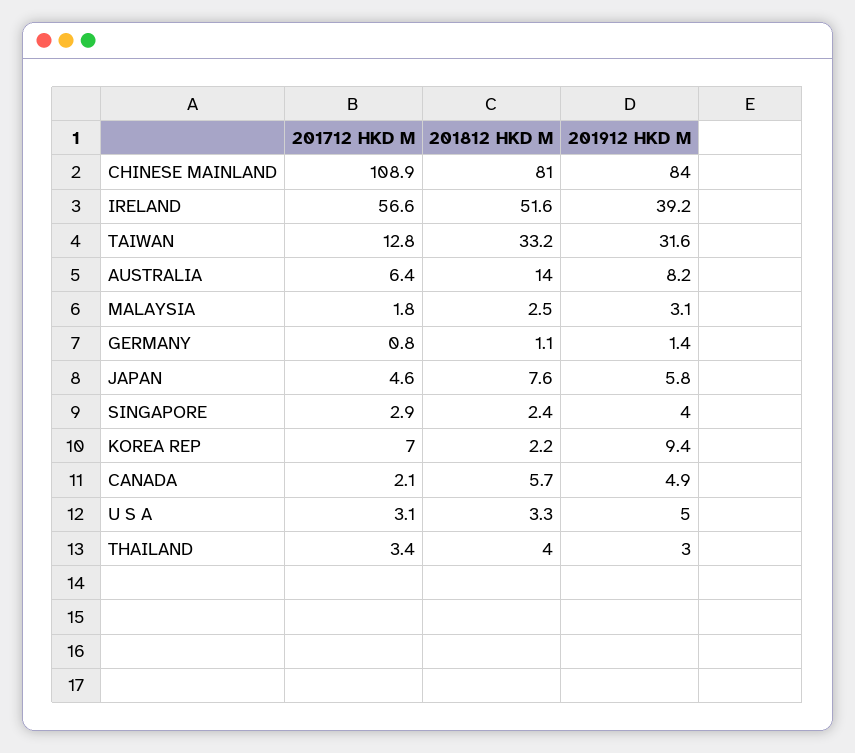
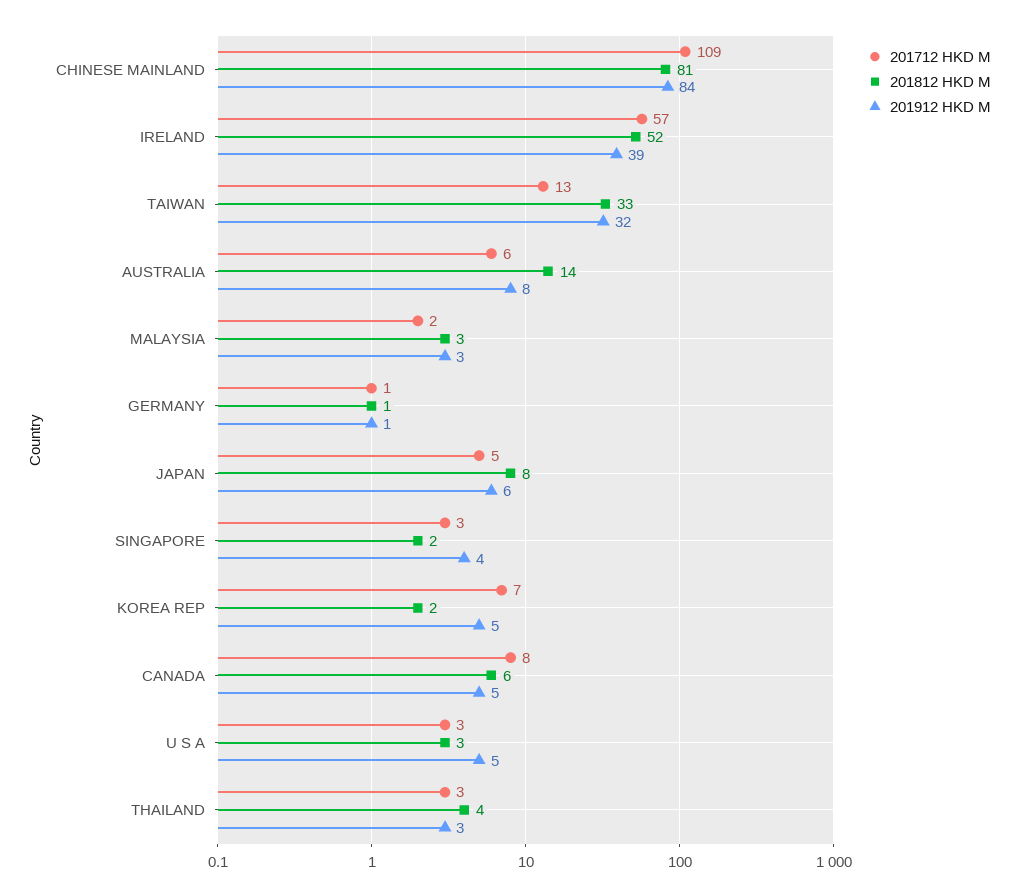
201912 HKD M, KOREA REP: 9.4 -> 5
201712 HKD M, CANADA: 2.1 -> 8

